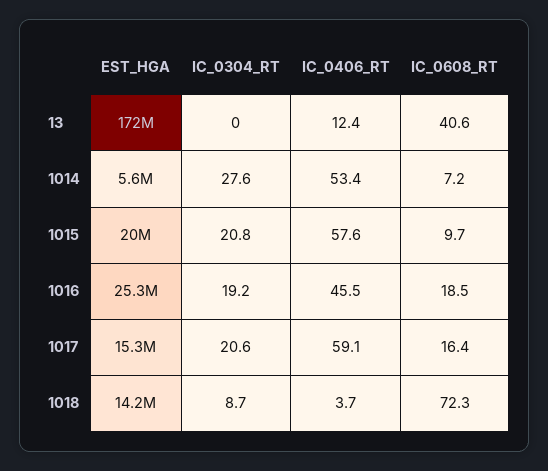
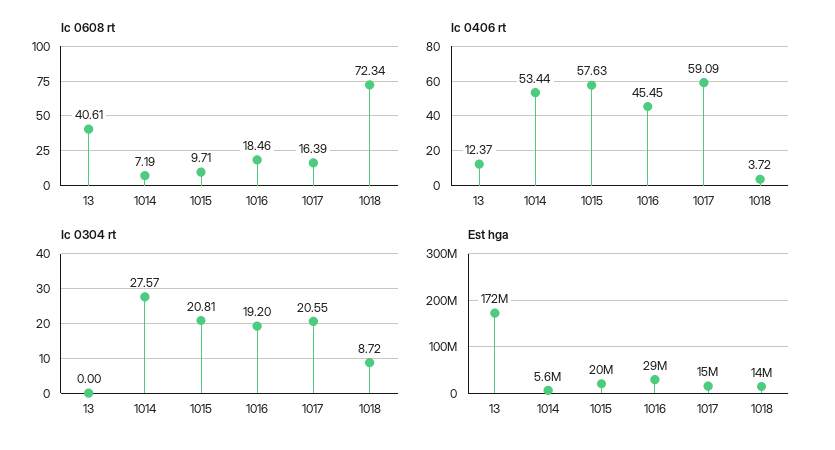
EST_HGA, 1016: 25300000 -> 29000000

